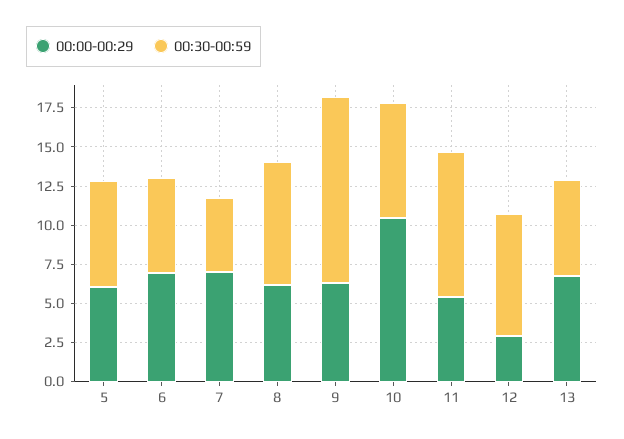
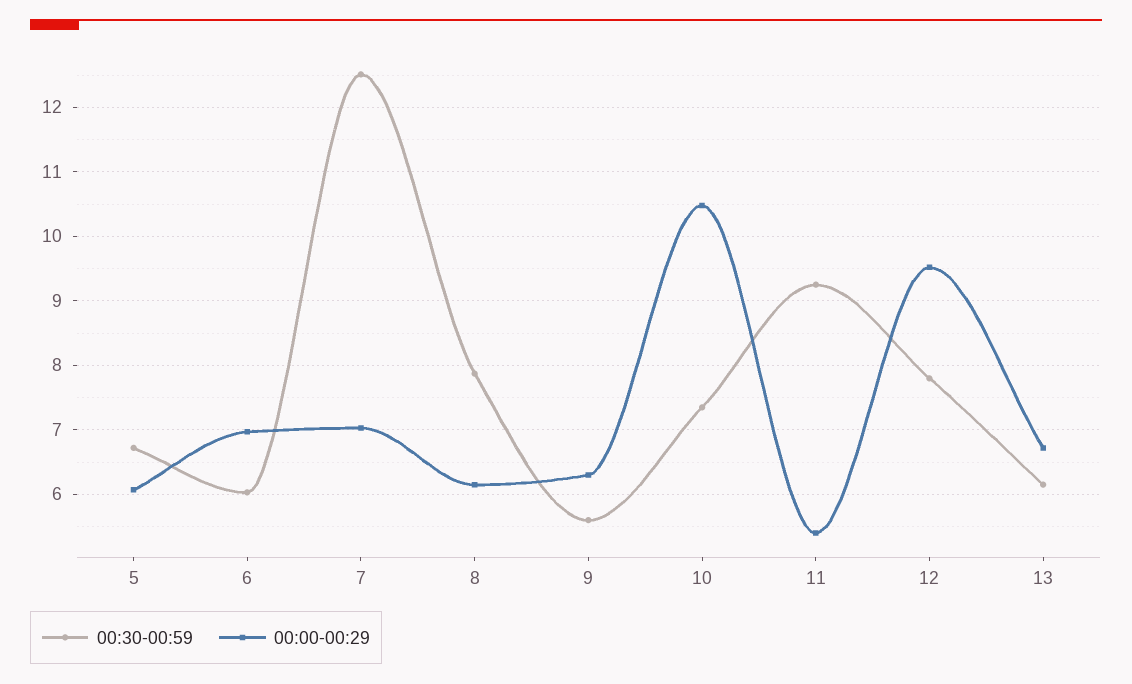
00:30-00:59, 7: 5 -> 12.5
00:30-00:59, 9: 12.5 -> 5.6
00:00-00:29, 12: 2.5 -> 9.5

